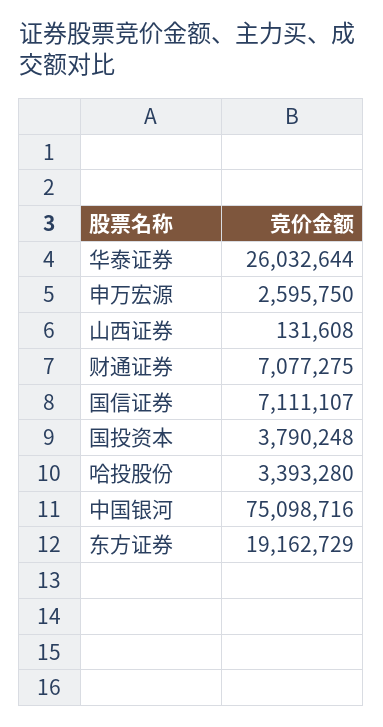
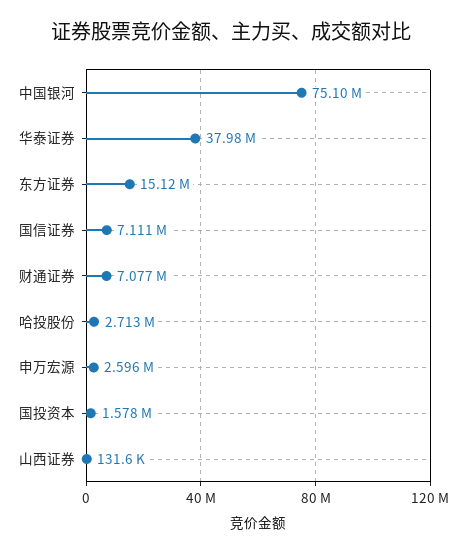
华泰证券: 26032644 -> 37980000
国投资本: 3790248 -> 1578000
哈投股份: 3393280 -> 2713000
东方证券: 19162729 -> 15120000

